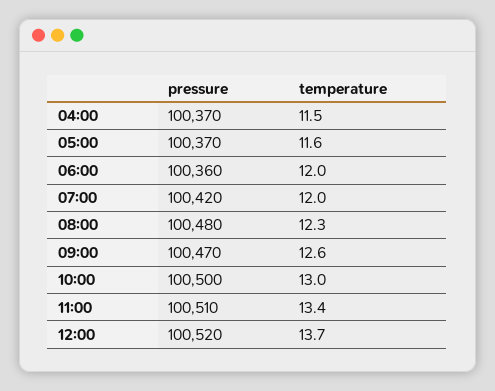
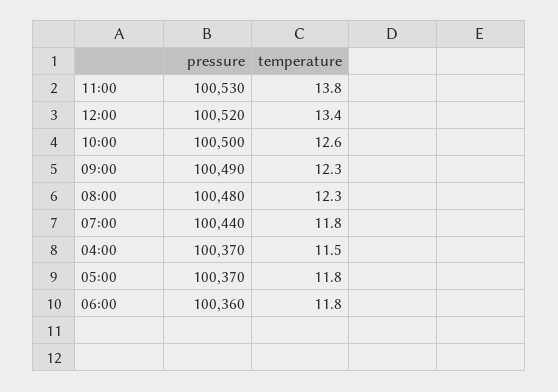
temperature, 05:00: 11.6 -> 11.8
temperature, 06:00: 12 -> 11.8
pressure, 07:00: 100420 -> 100440
temperature, 07:00: 12 -> 11.8
pressure, 09:00: 100470 -> 100490
temperature, 09:00: 12.6 -> 12.3
temperature, 10:00: 13 -> 12.6
pressure, 11:00: 100510 -> 100530
temperature, 11:00: 13.4 -> 13.8
temperature, 12:00: 13.7 -> 13.4

